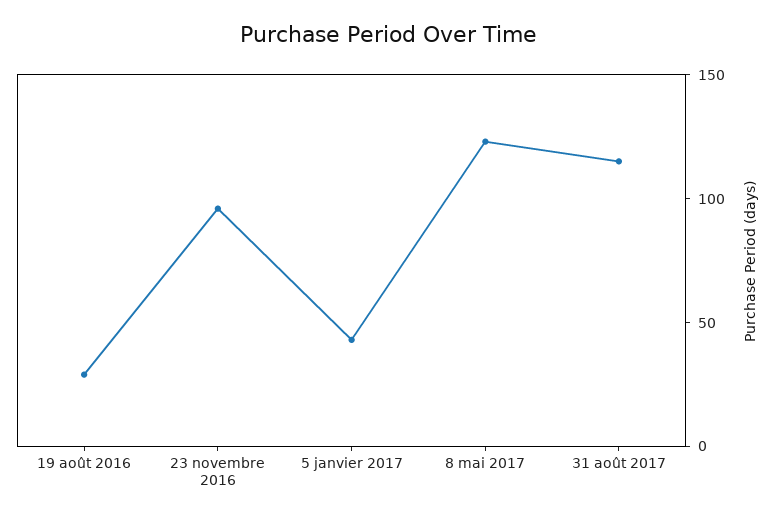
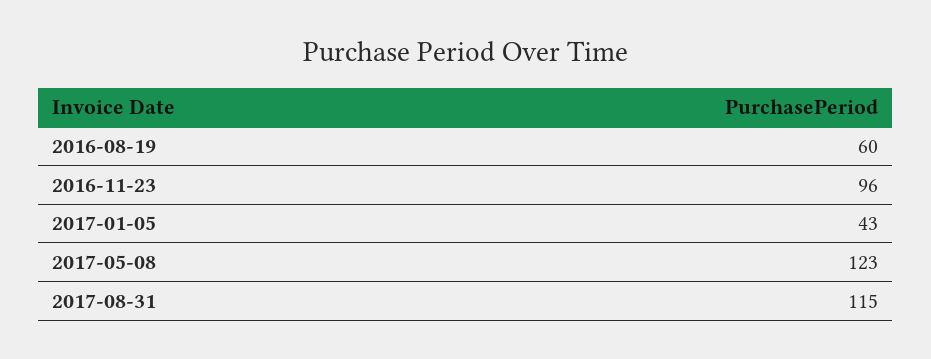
19 août 2016: 30 -> 60

